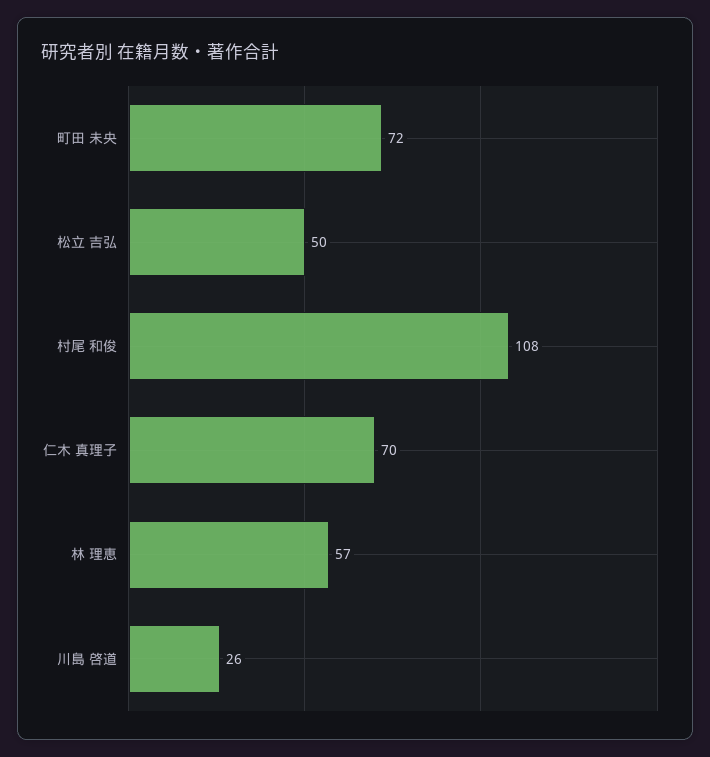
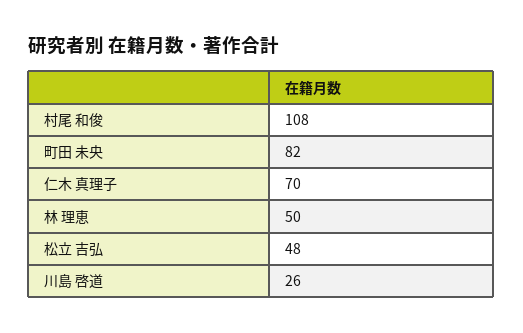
町田 未央: 72 -> 82
松立 吉弘: 50 -> 48
林 理恵: 57 -> 50

